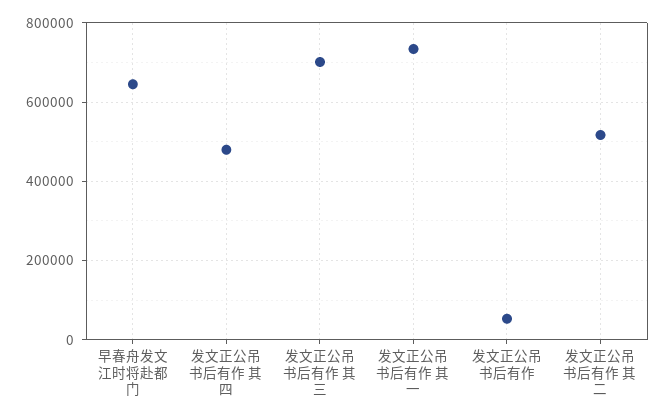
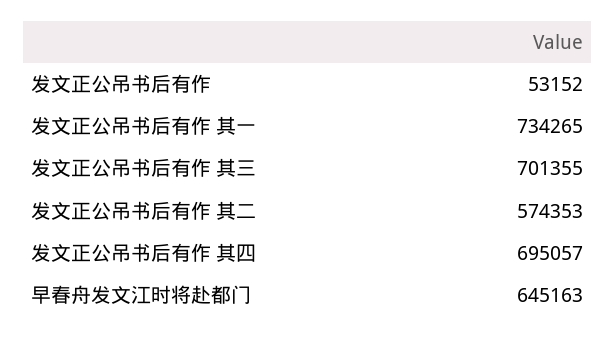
发文正公吊书后有作 其四: 480000 -> 695057
发文正公吊书后有作 其二: 520000 -> 574353

